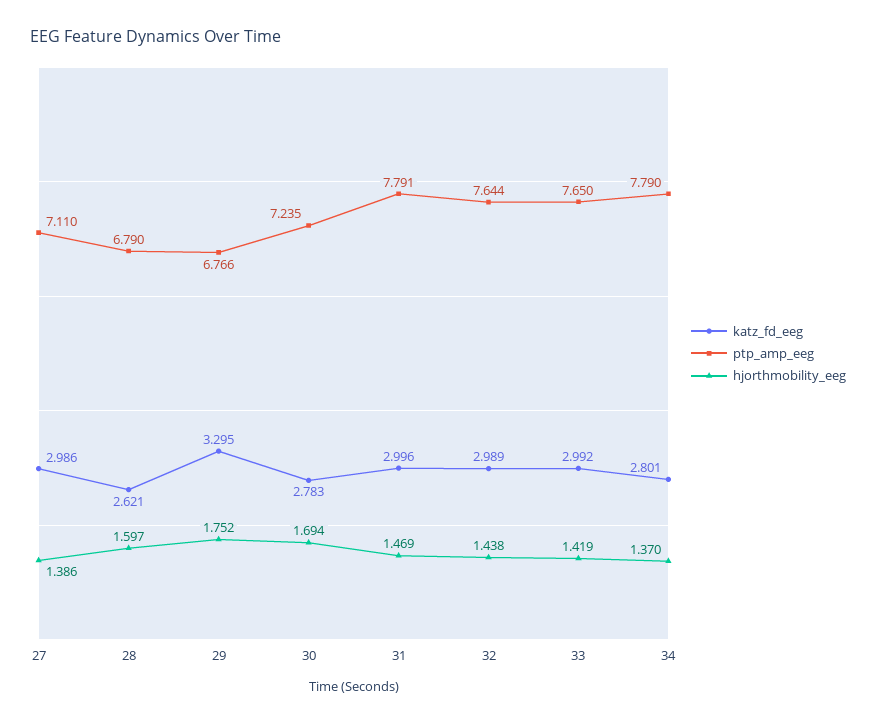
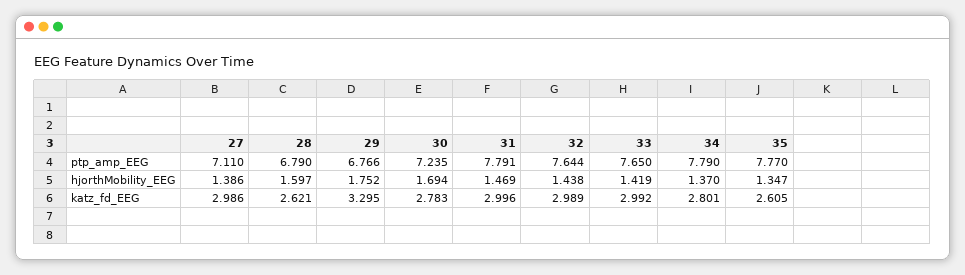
ptp_amp_eeg, 35: none -> 7.77
hjorthmobility_eeg, 35: none -> 1.347
katz_fd_eeg, 35: none -> 2.605

